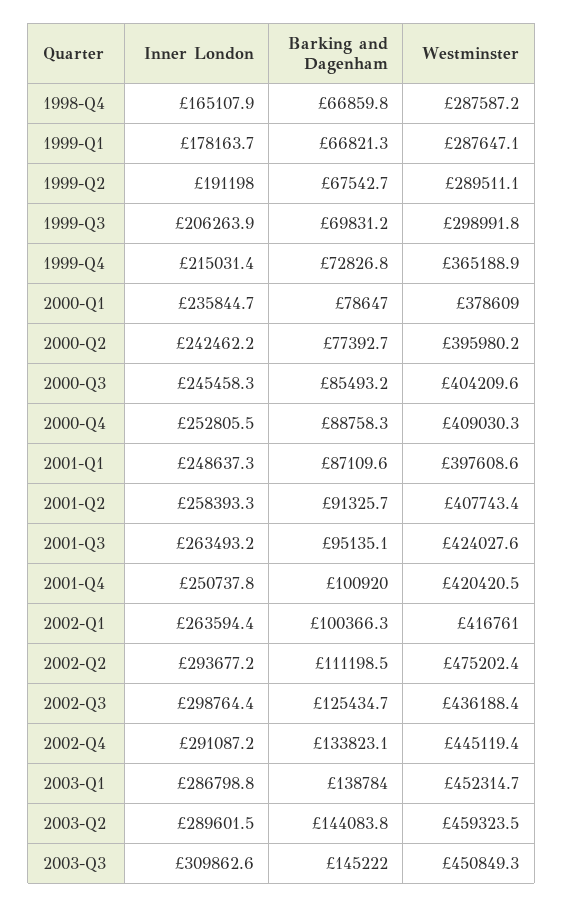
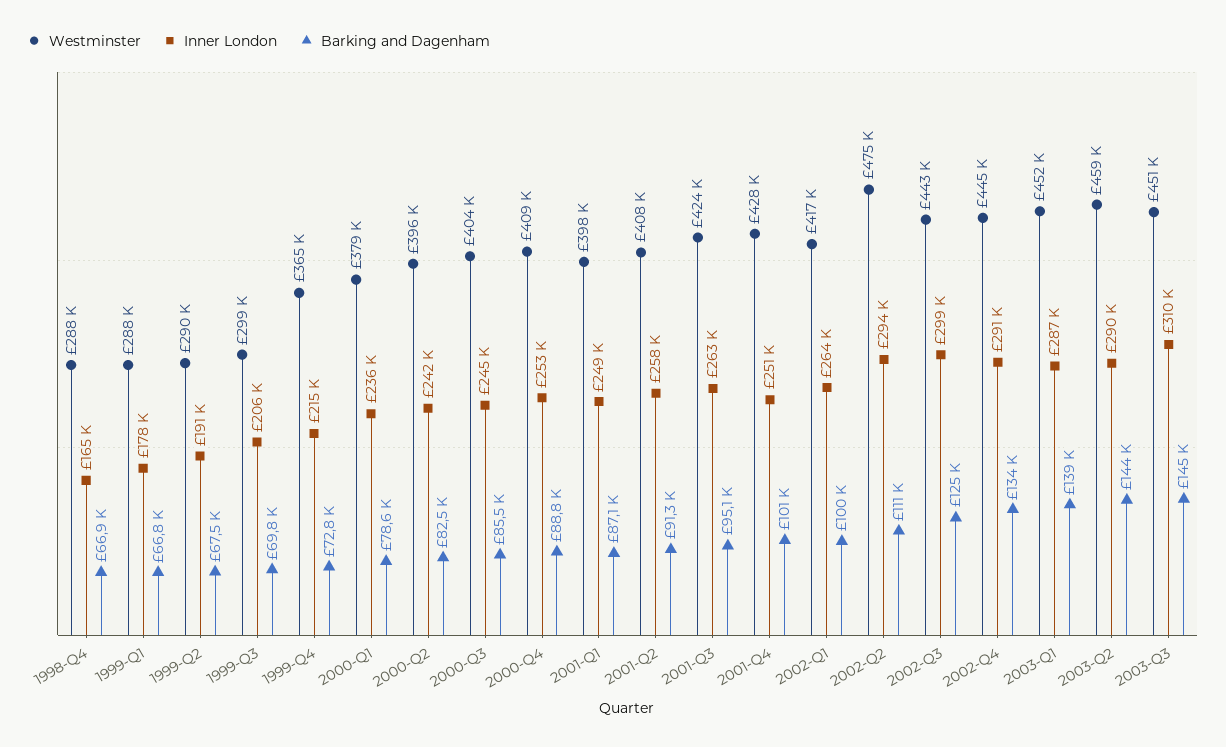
Barking and Dagenham, 2000-Q2: 77392.7 -> 82500
Westminster, 2001-Q4: 420420.5 -> 428000
Westminster, 2002-Q3: 436188.4 -> 443000

